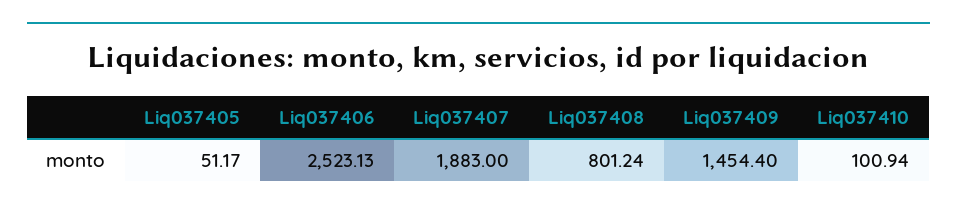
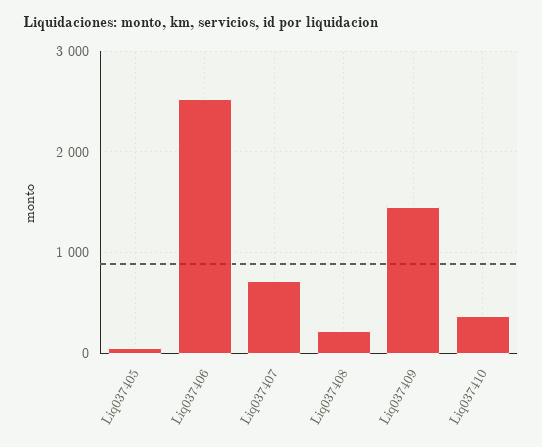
Liq037407: 1883 -> 700
Liq037408: 801.24 -> 200
Liq037410: 100.94 -> 400

